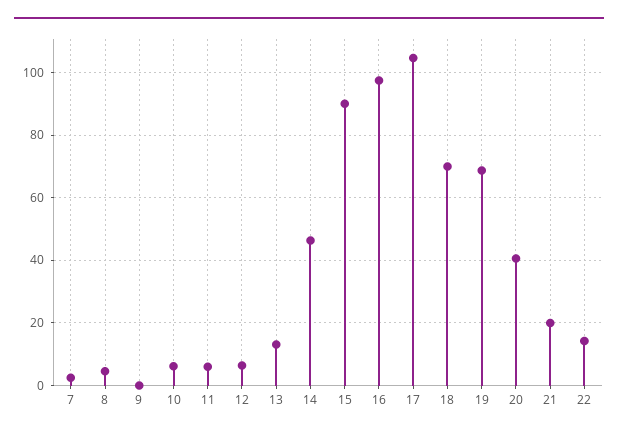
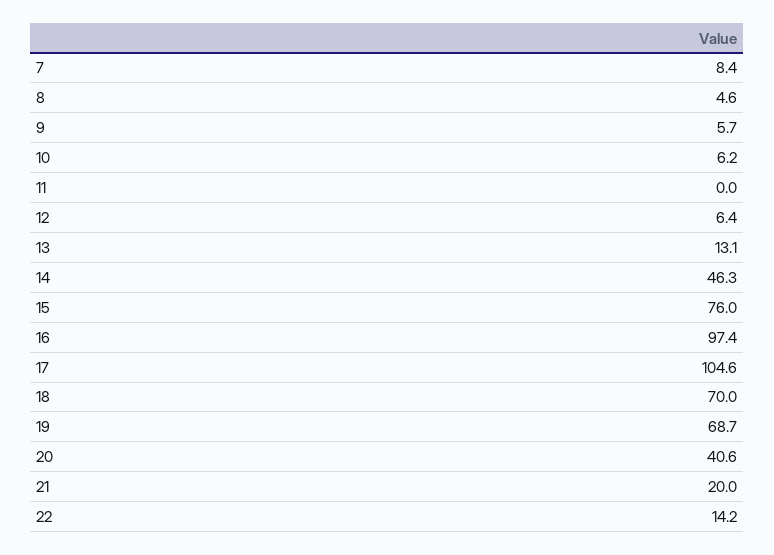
7: 2 -> 8.4
9: 0 -> 5.7
11: 6 -> 0
15: 90 -> 76

